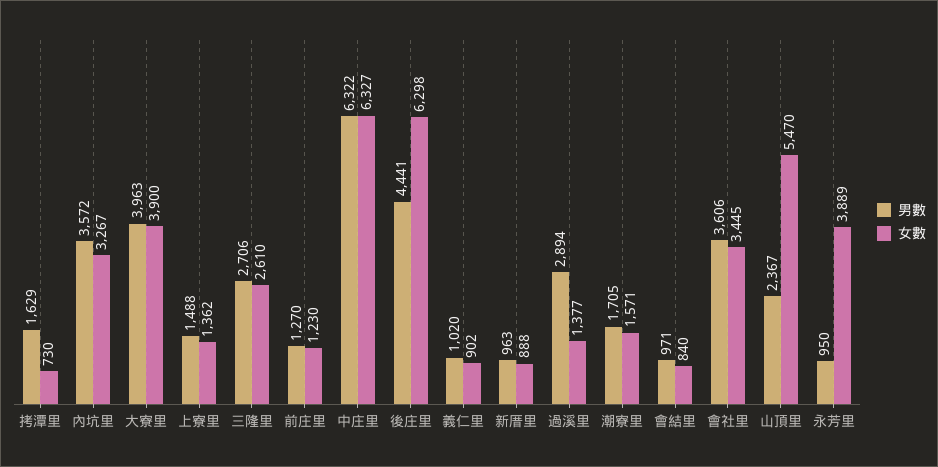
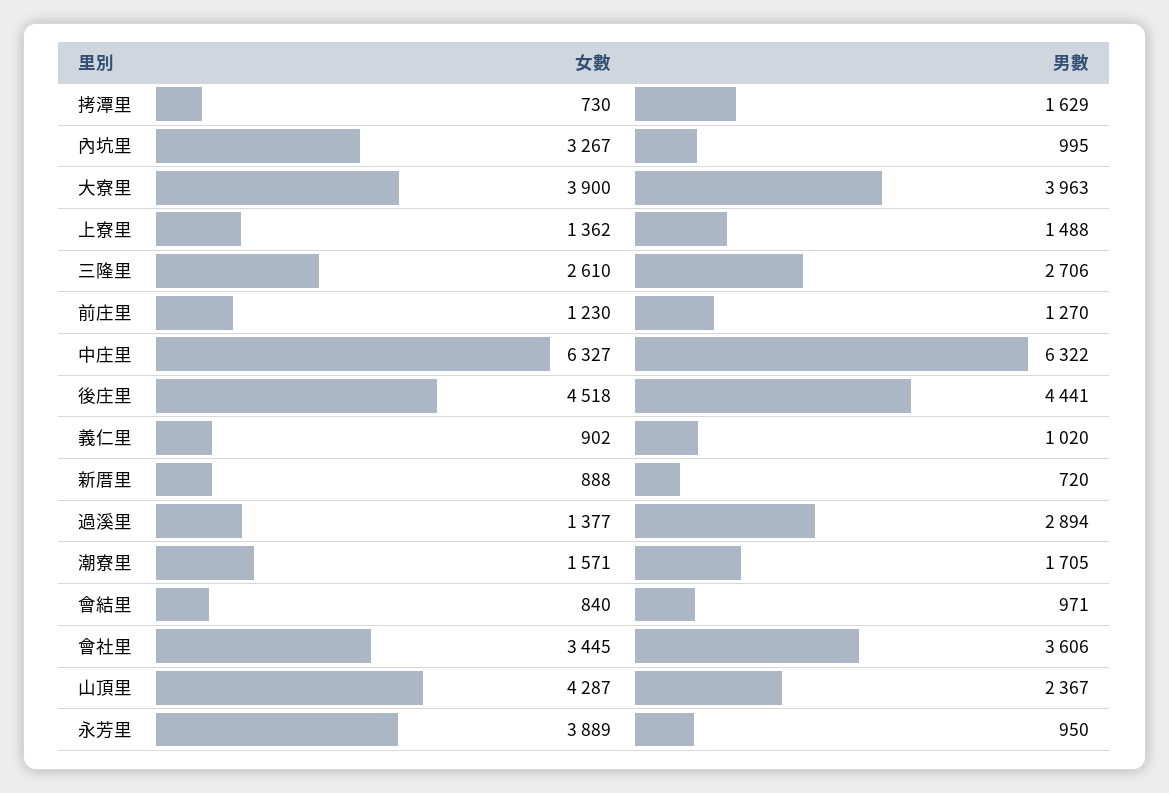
男數, 內坑里: 3572 -> 995
女數, 後庄里: 6298 -> 4518
男數, 新厝里: 963 -> 720
女數, 山頂里: 5470 -> 4287

